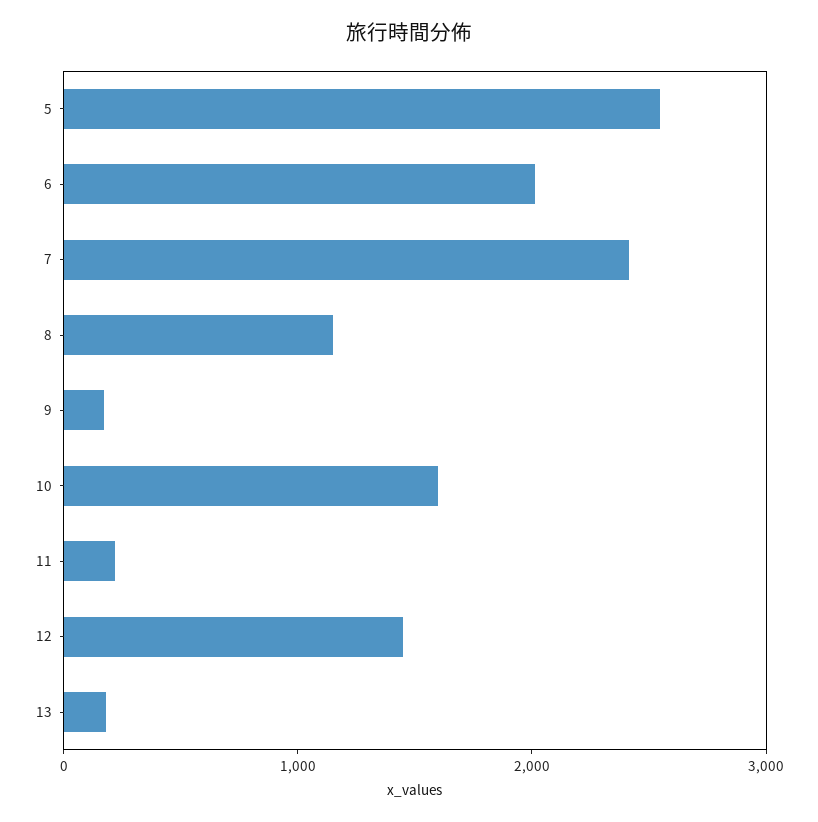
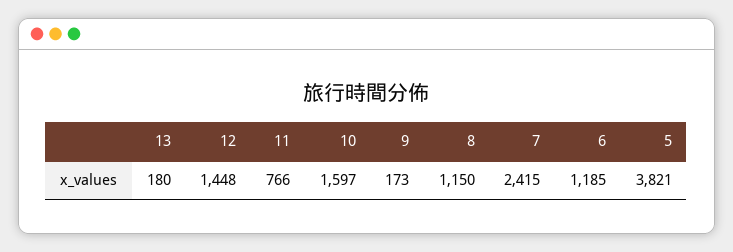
5: 2600 -> 3821
6: 2000 -> 1185
11: 200 -> 766

